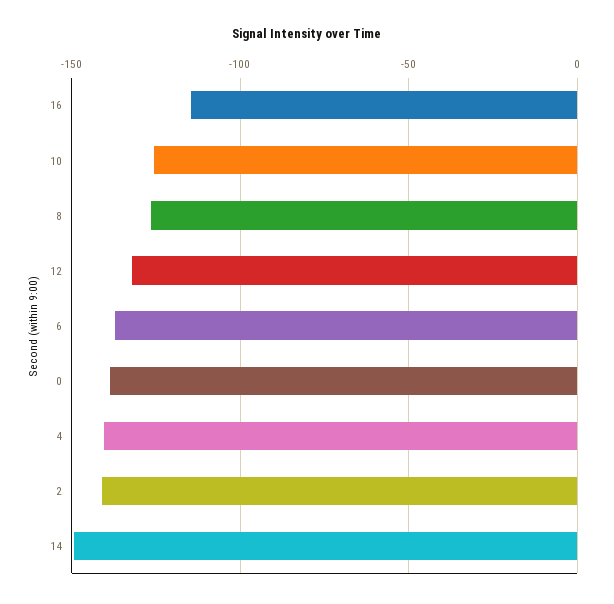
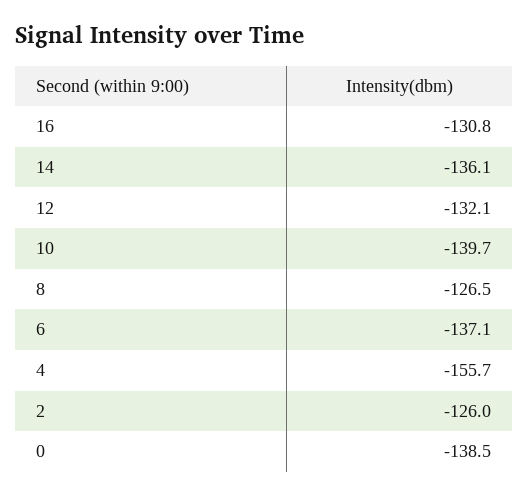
16: -115 -> -130.8
10: -125 -> -139.7
4: -140 -> -155.7
2: -140 -> -126
14: -150 -> -136.1

